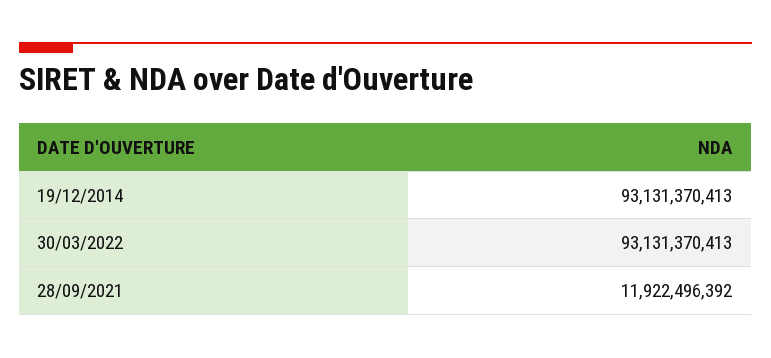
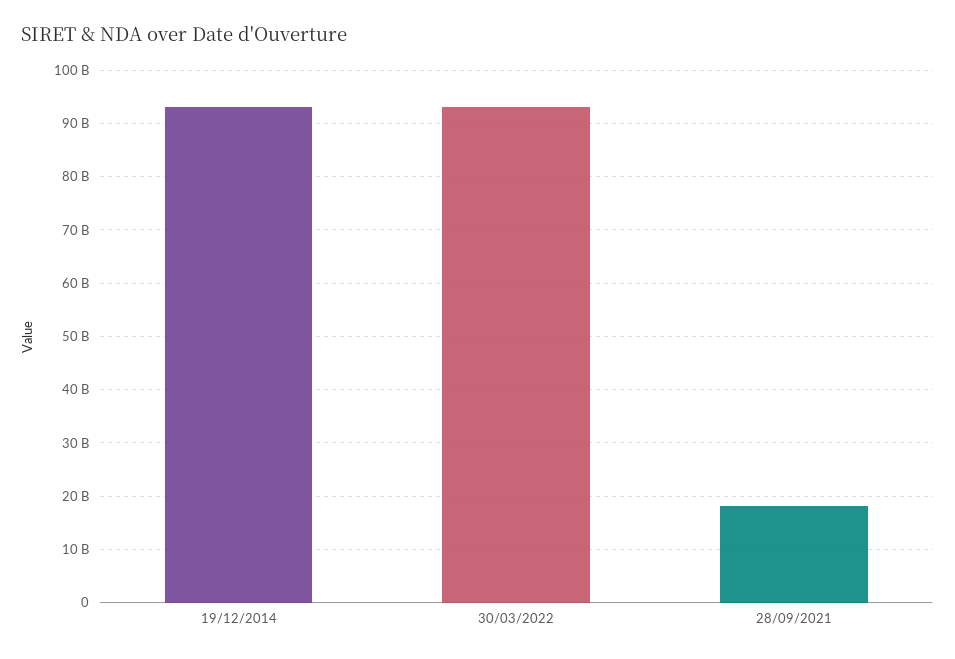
28/09/2021: 11922496392 -> 18000000000

